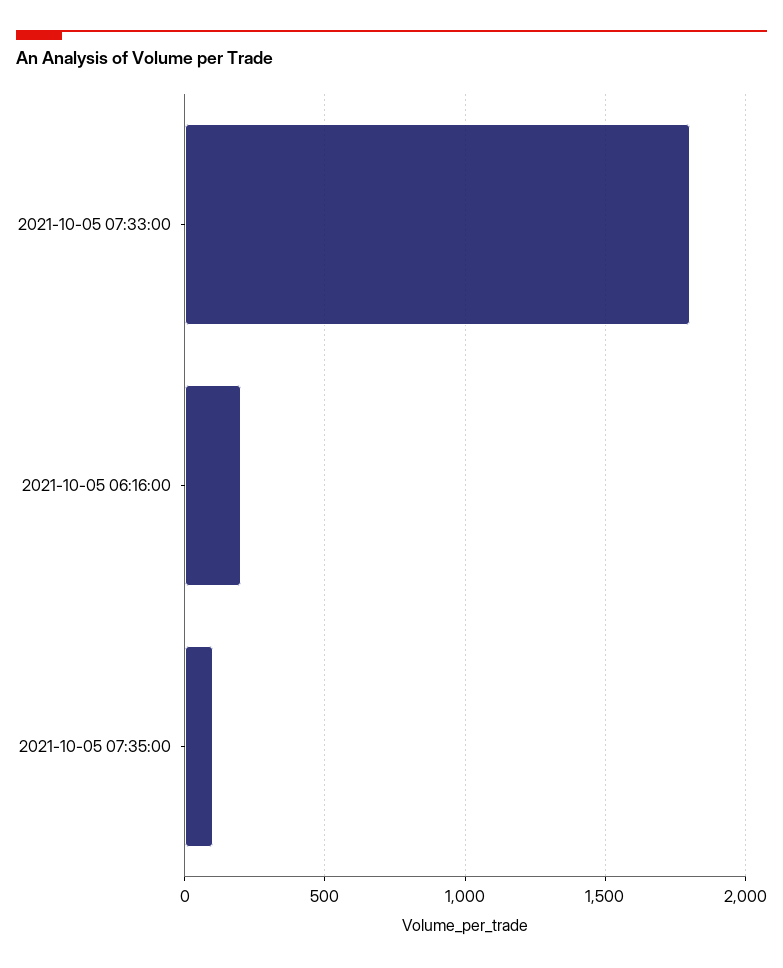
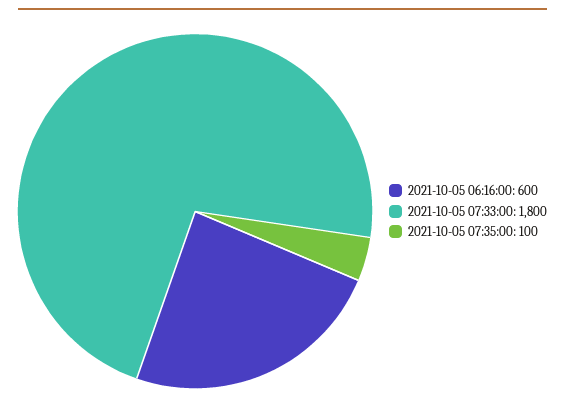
2021-10-05 06:16:00: 200 -> 600

